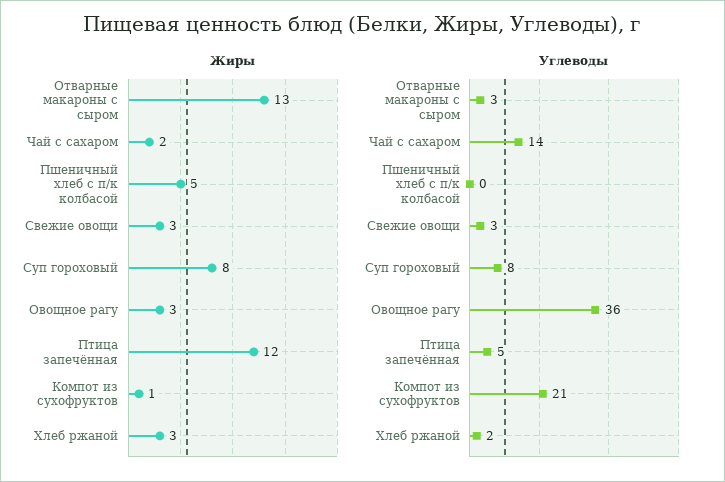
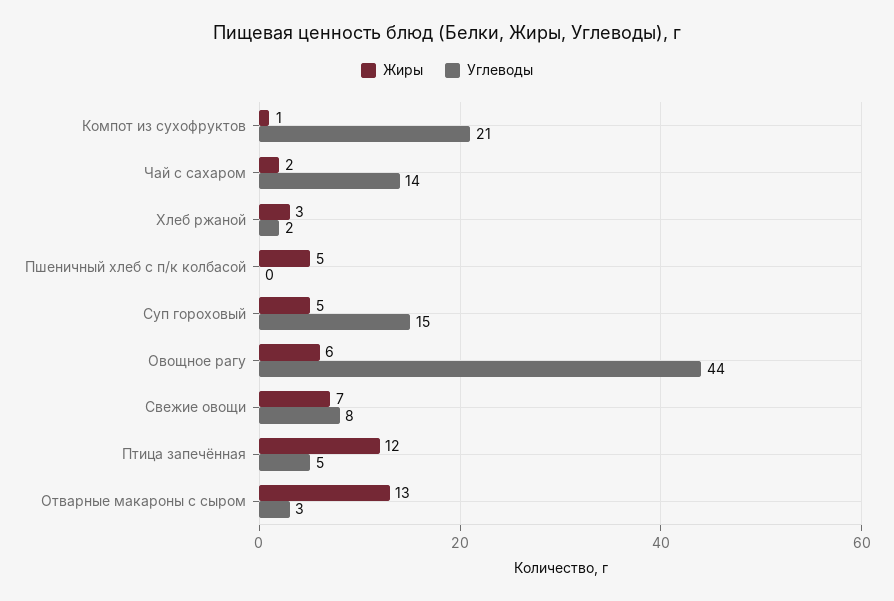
Жиры, Свежие овощи: 3 -> 7
Жиры, Суп гороховый: 8 -> 5
Жиры, Овощное рагу: 3 -> 6
Углеводы, Свежие овощи: 3 -> 8
Углеводы, Суп гороховый: 8 -> 15
Углеводы, Овощное рагу: 36 -> 44

